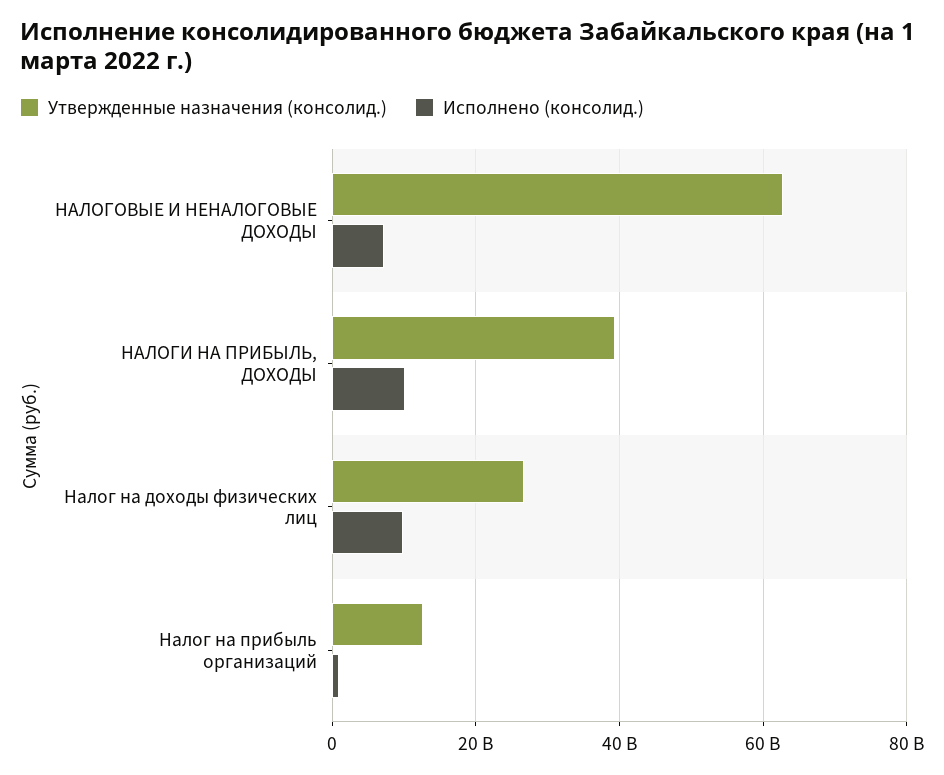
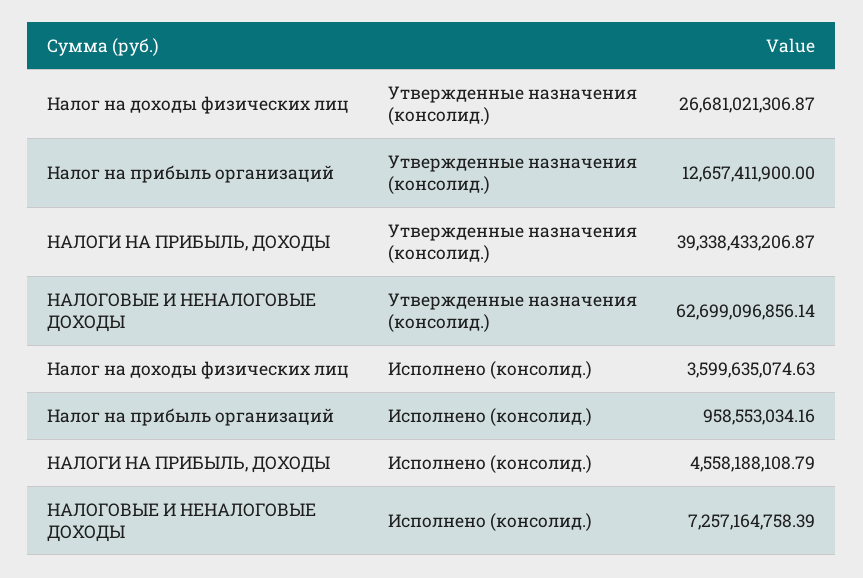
Исполнено (консолид.), НАЛОГИ НА ПРИБЫЛЬ, ДОХОДЫ: 10000000000 -> 4558188108.79
Исполнено (консолид.), Налог на доходы физических лиц: 10000000000 -> 3599635074.63

